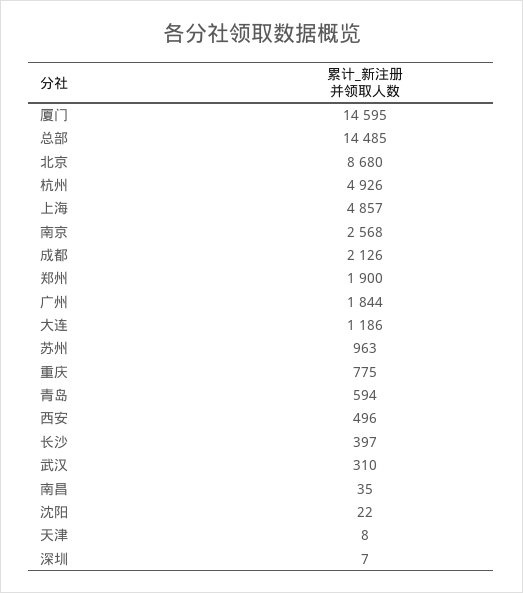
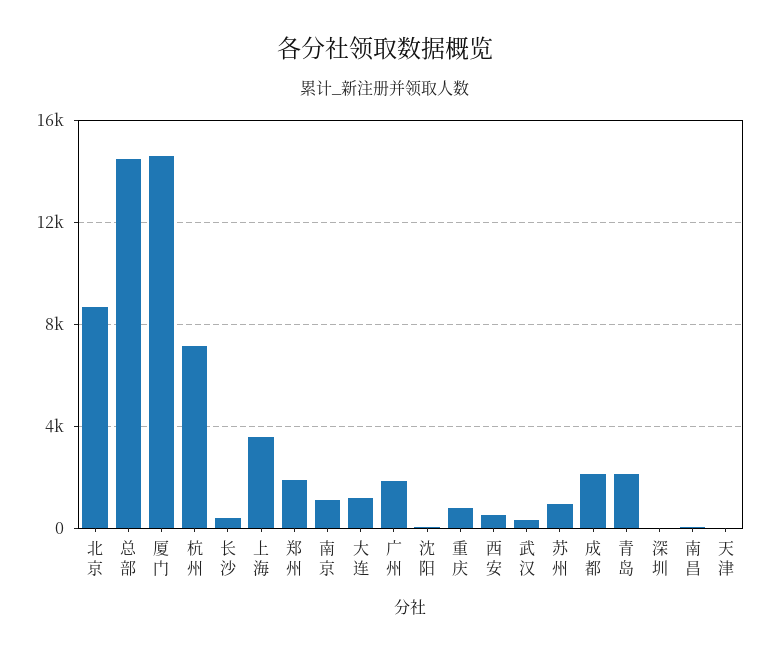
杭州: 4926 -> 7000
上海: 4857 -> 3500
南京: 2568 -> 1000
青岛: 594 -> 2000

